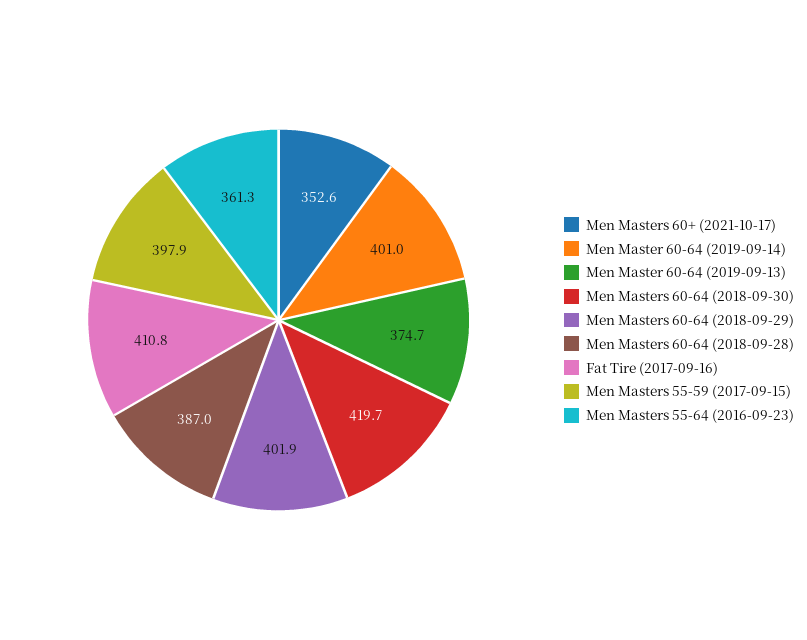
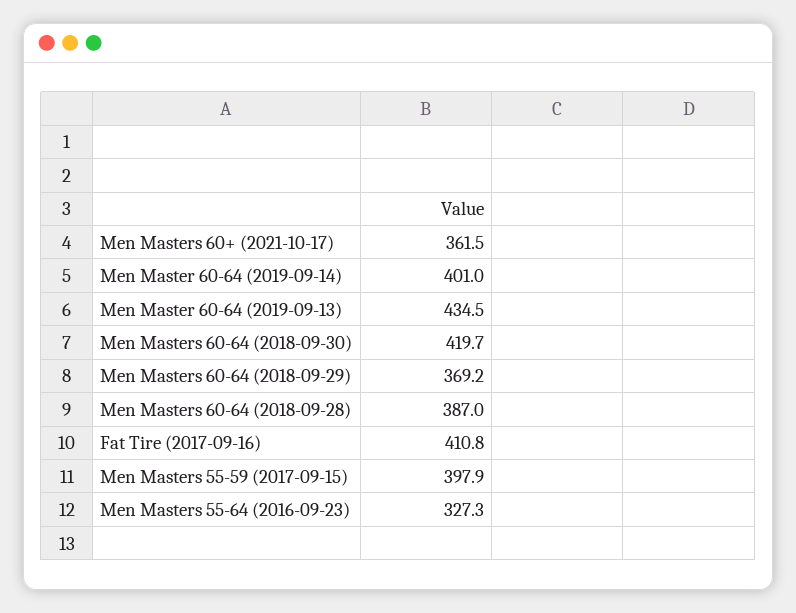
Men Masters 60+ (2021-10-17): 352.6 -> 361.5
Men Master 60-64 (2019-09-13): 374.7 -> 434.5
Men Masters 60-64 (2018-09-29): 401.9 -> 369.2
Men Masters 55-64 (2016-09-23): 361.3 -> 327.3

